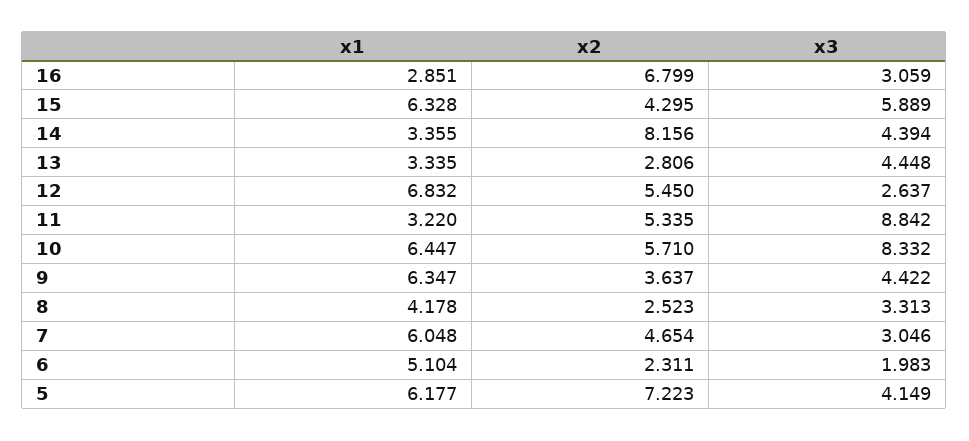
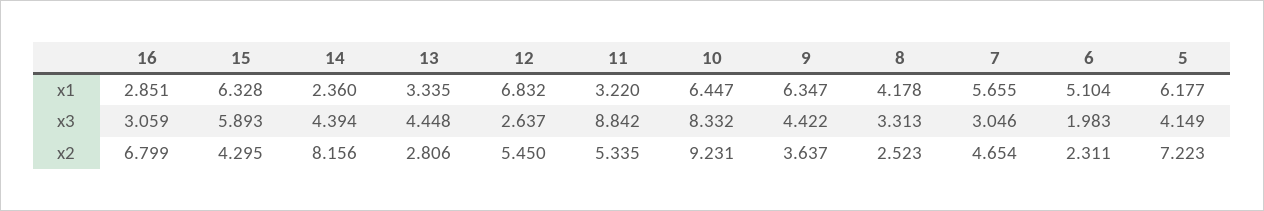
x3, 15: 5.889 -> 5.893
x1, 14: 3.355 -> 2.36
x2, 10: 5.71 -> 9.231
x1, 7: 6.048 -> 5.655

